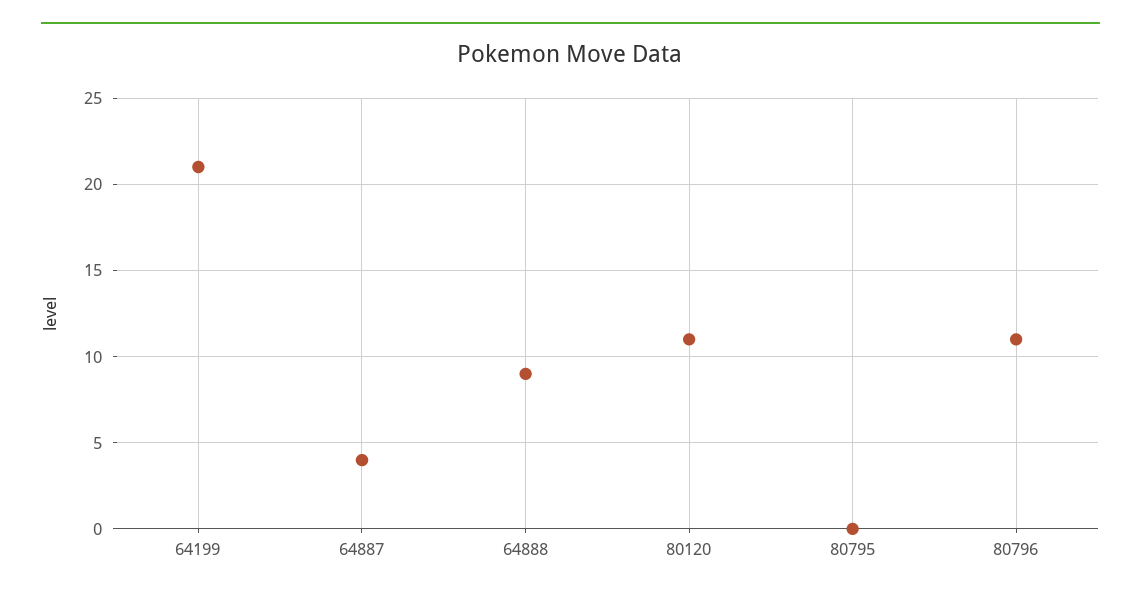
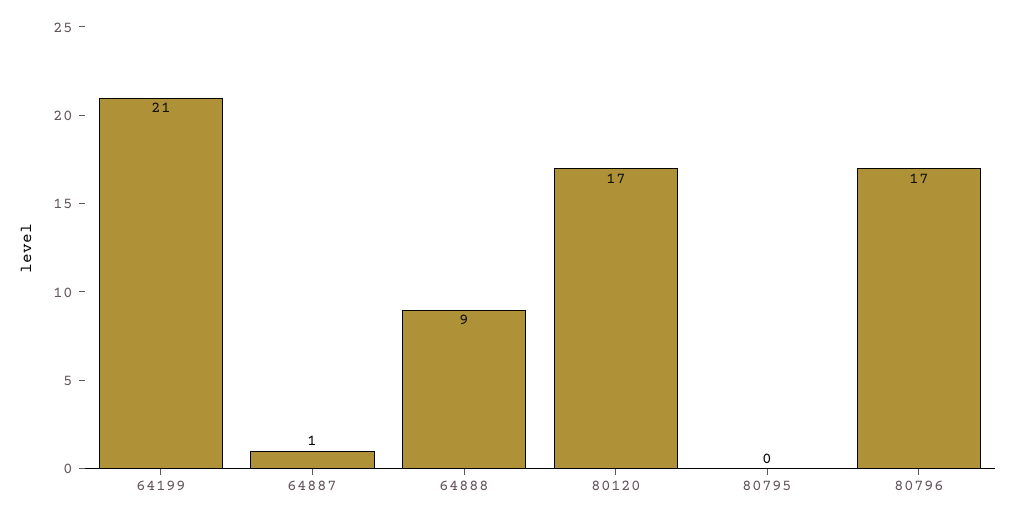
64887: 4 -> 1
80120: 11 -> 17
80796: 11 -> 17

